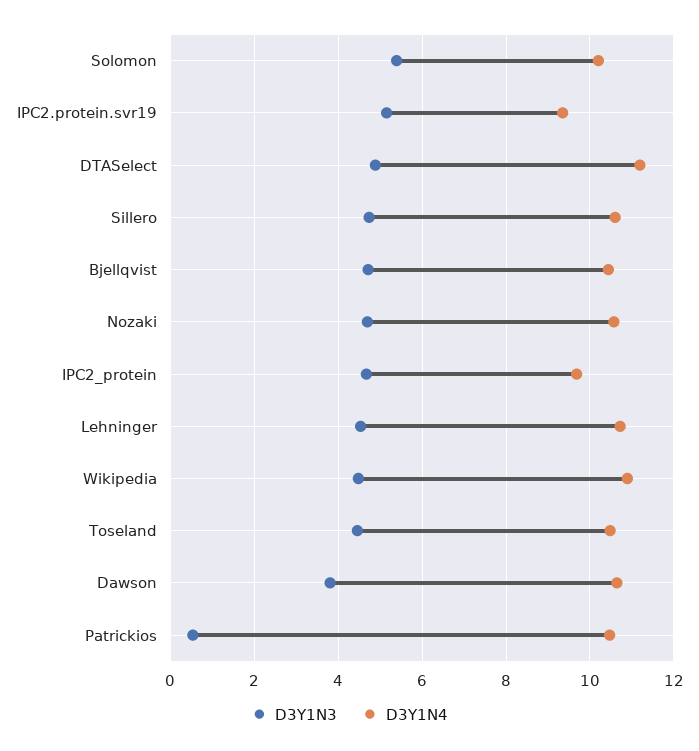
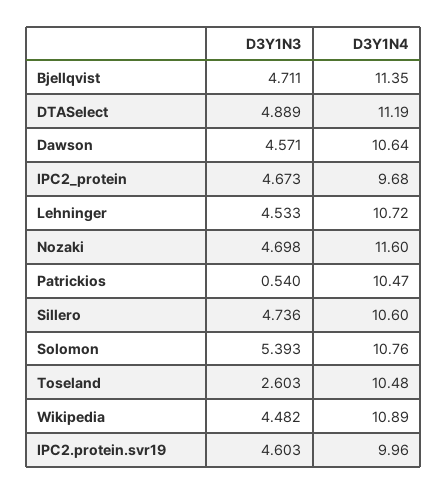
D3Y1N4, Solomon: 10.2 -> 10.76
D3Y1N3, IPC2.protein.svr19: 5.2 -> 4.603
D3Y1N4, IPC2.protein.svr19: 9.4 -> 9.96
D3Y1N4, Bjellqvist: 10.4 -> 11.35
D3Y1N4, Nozaki: 10.6 -> 11.6
D3Y1N3, Toseland: 4.4 -> 2.603
D3Y1N3, Dawson: 3.8 -> 4.571

